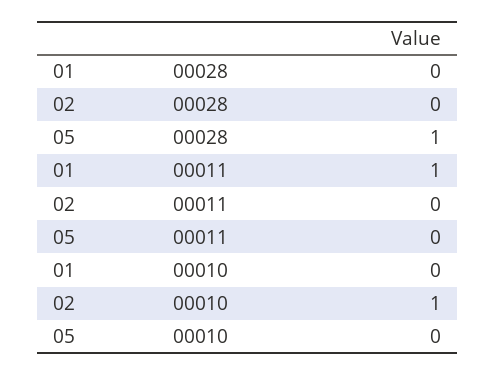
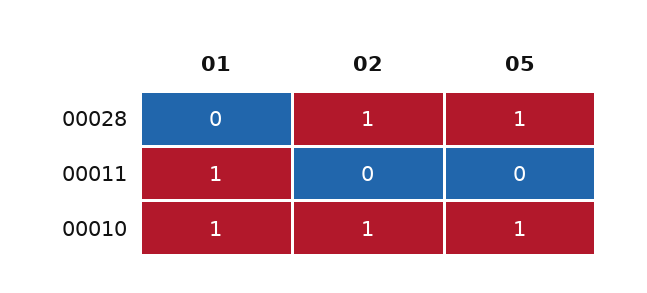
02, 00028: 0 -> 1
01, 00010: 0 -> 1
05, 00010: 0 -> 1

